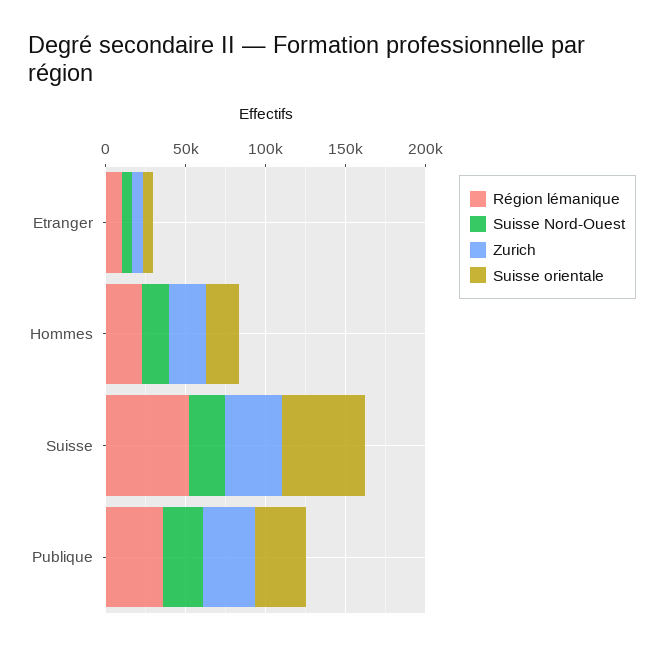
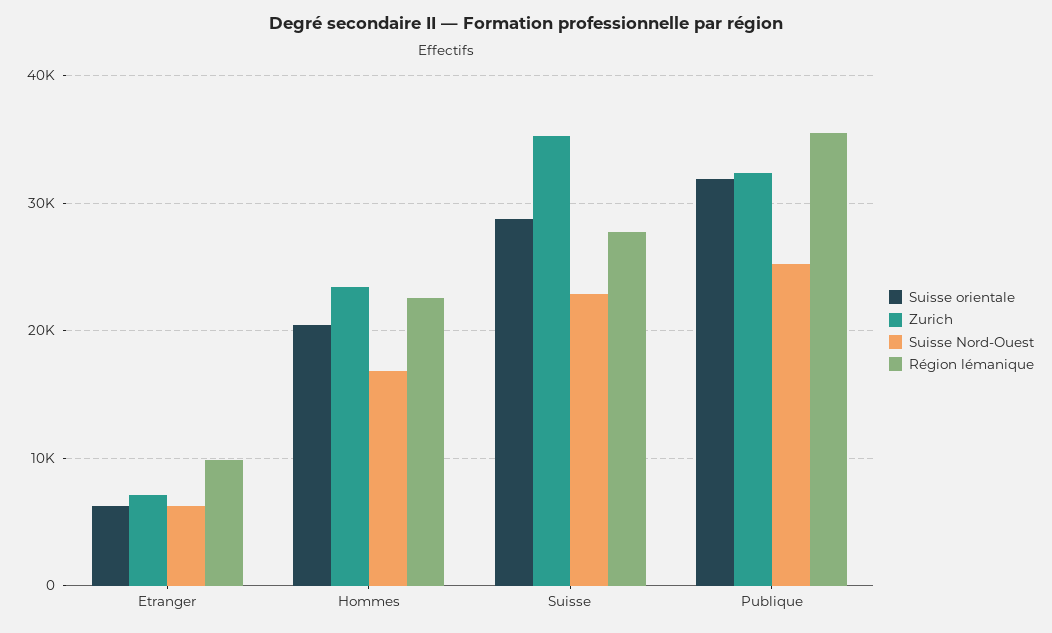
Région lémanique, Suisse: 50000 -> 28000
Suisse orientale, Suisse: 50000 -> 29000

